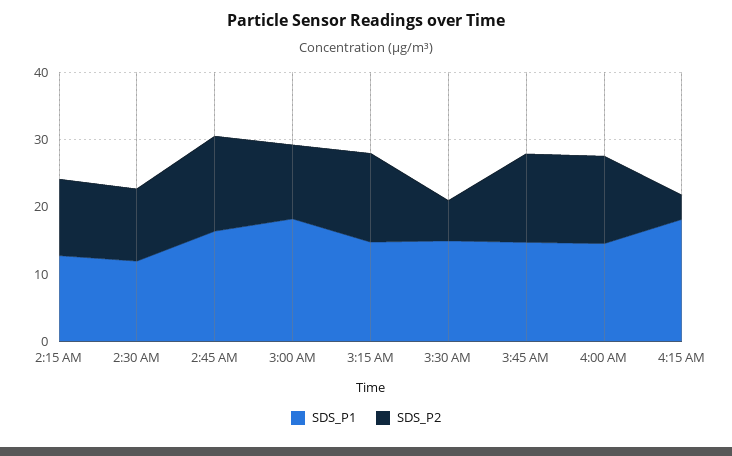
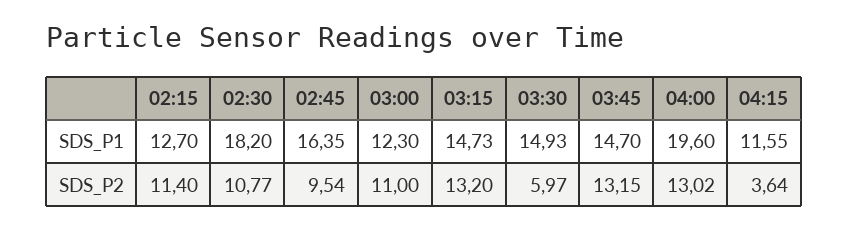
SDS_P1, 2:30 AM: 12 -> 18.2
SDS_P2, 2:45 AM: 14 -> 9.54
SDS_P1, 3:00 AM: 18 -> 12.3
SDS_P1, 4:00 AM: 14 -> 19.6
SDS_P1, 4:15 AM: 18 -> 11.55

